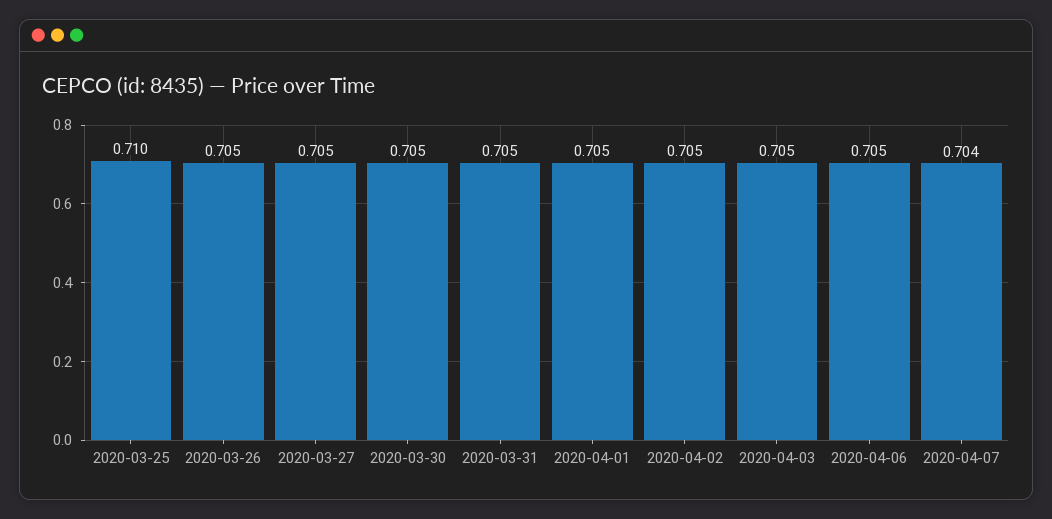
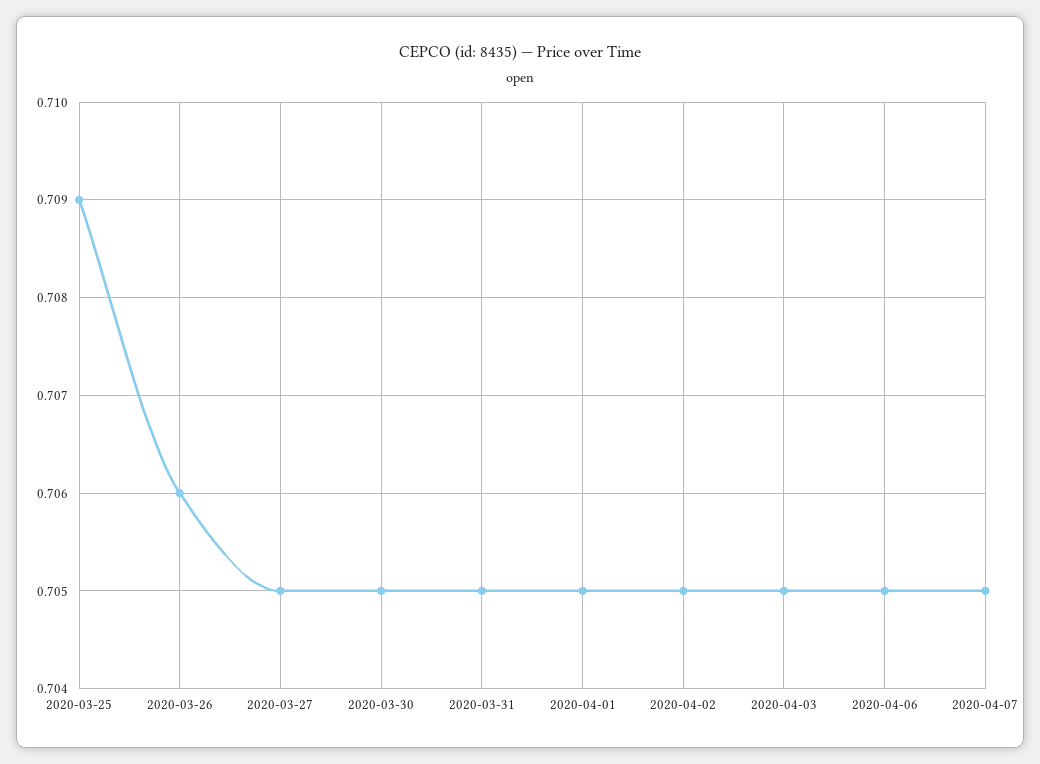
2020-03-25: 0.71 -> 0.709
2020-03-26: 0.705 -> 0.706
2020-04-07: 0.704 -> 0.705

